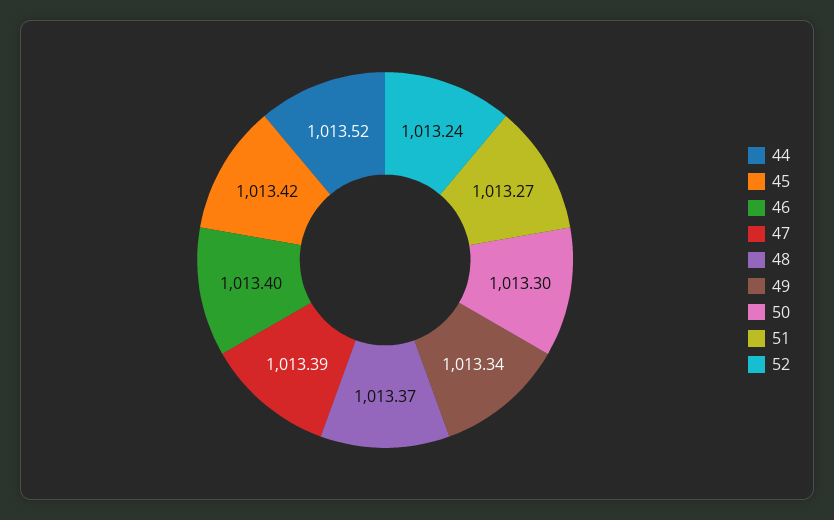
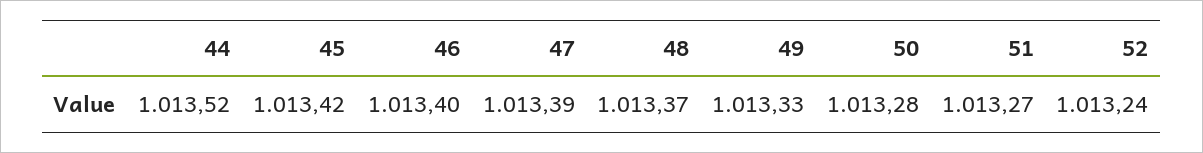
49: 1013.34 -> 1013.33
50: 1013.3 -> 1013.28

